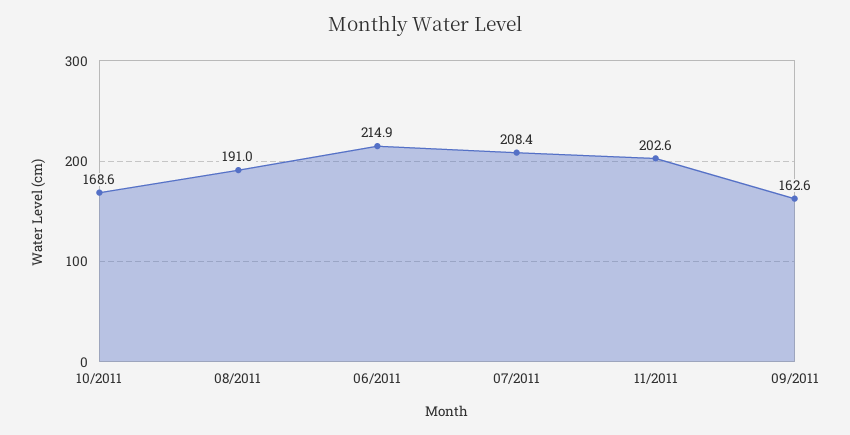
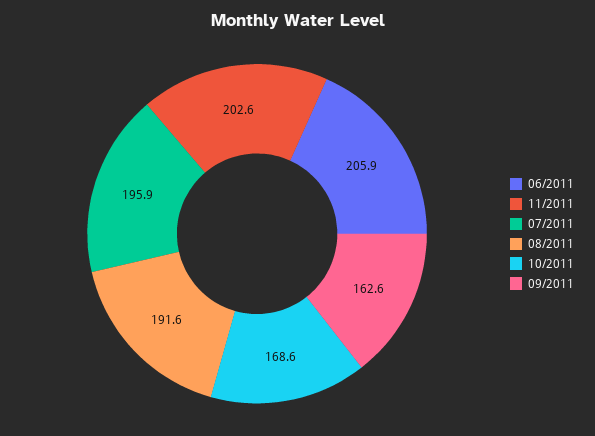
08/2011: 191 -> 191.6
06/2011: 214.9 -> 205.9
07/2011: 208.4 -> 195.9

